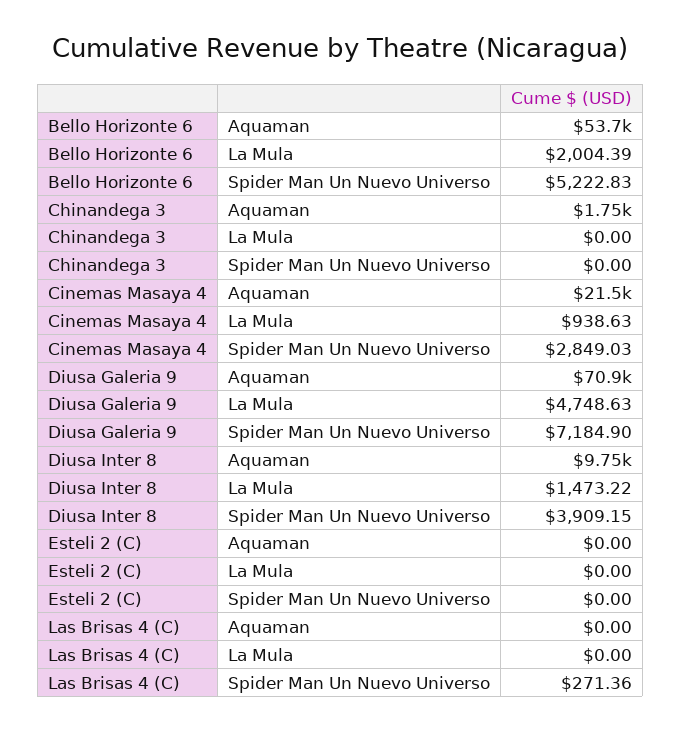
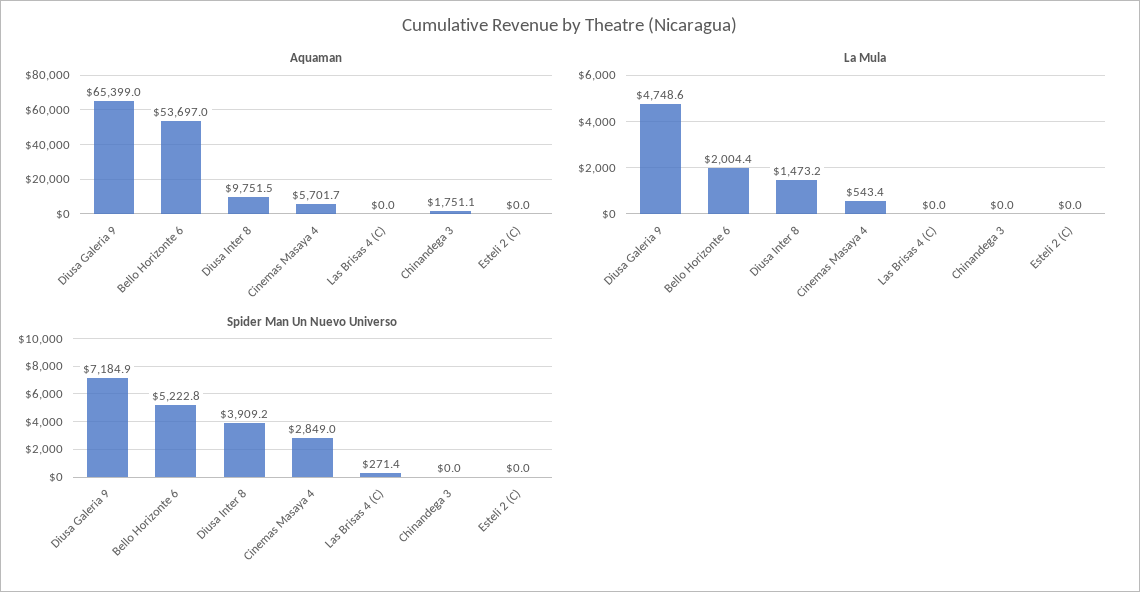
Aquaman, Cinemas Masaya 4: 21500 -> 5701.7
La Mula, Cinemas Masaya 4: 938.63 -> 543.4
Aquaman, Diusa Galeria 9: 70900 -> 65399

